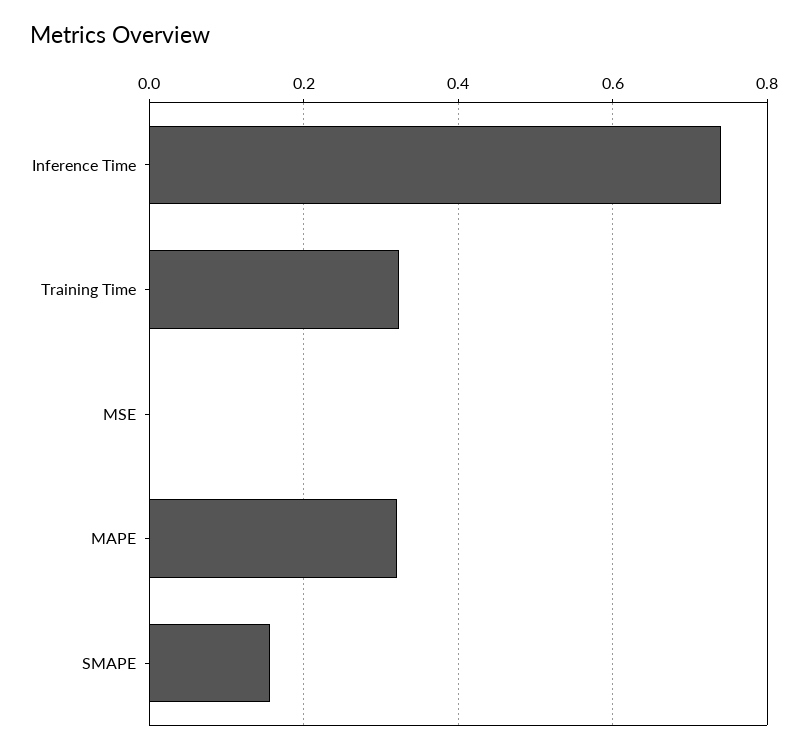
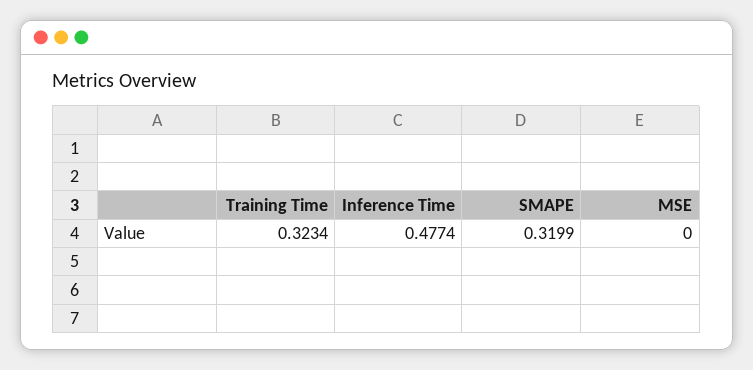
Inference Time: 0.74 -> 0.4774
MAPE: 0.32 -> none
SMAPE: 0.16 -> 0.3199

